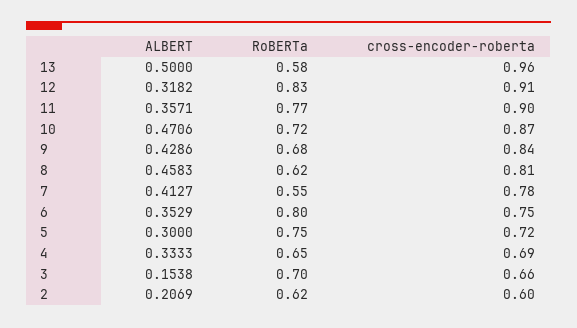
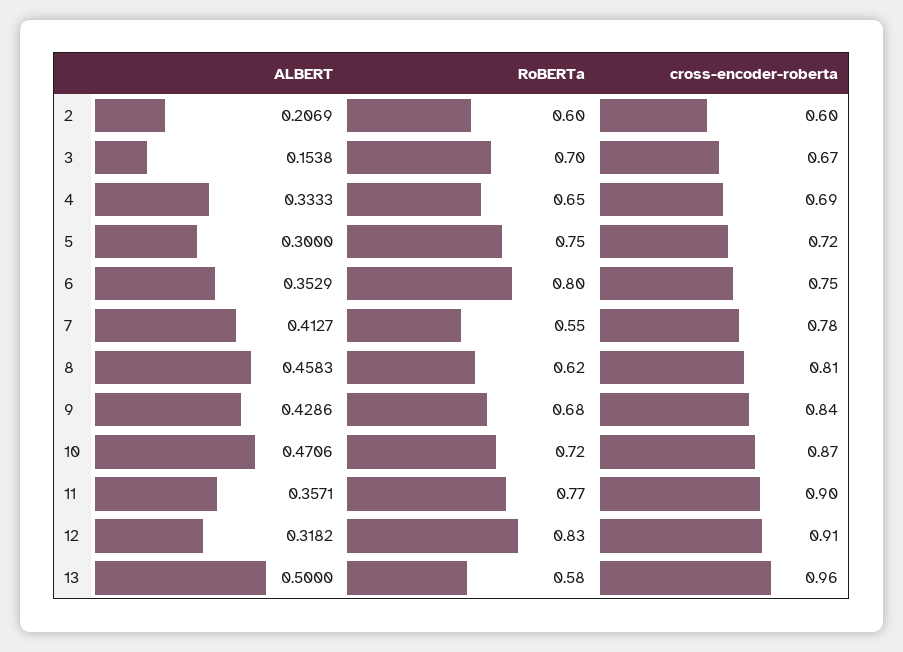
cross-encoder-roberta, 3: 0.66 -> 0.67
RoBERTa, 2: 0.62 -> 0.6

